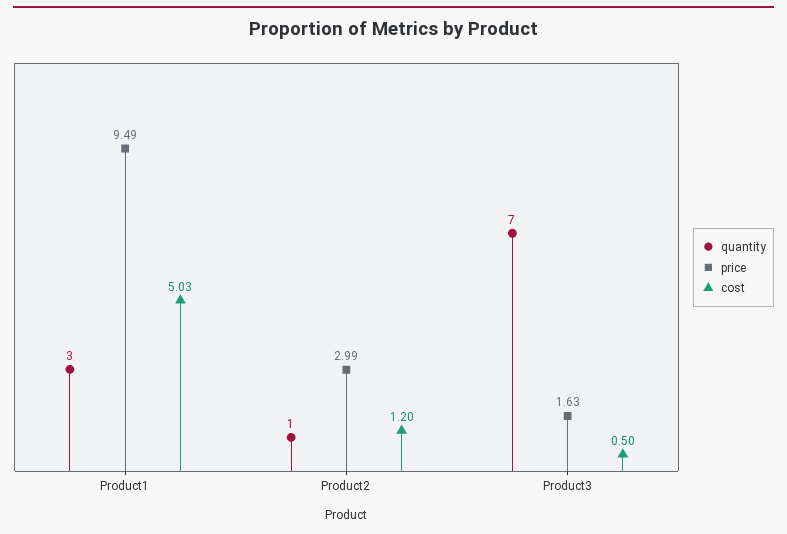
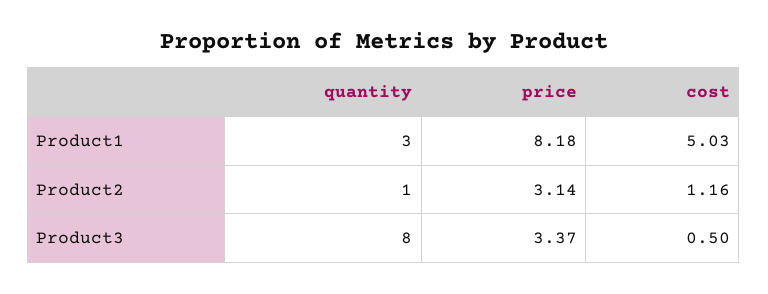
price, Product1: 9.49 -> 8.18
price, Product2: 2.99 -> 3.14
cost, Product2: 1.2 -> 1.16
quantity, Product3: 7 -> 8
price, Product3: 1.63 -> 3.37

